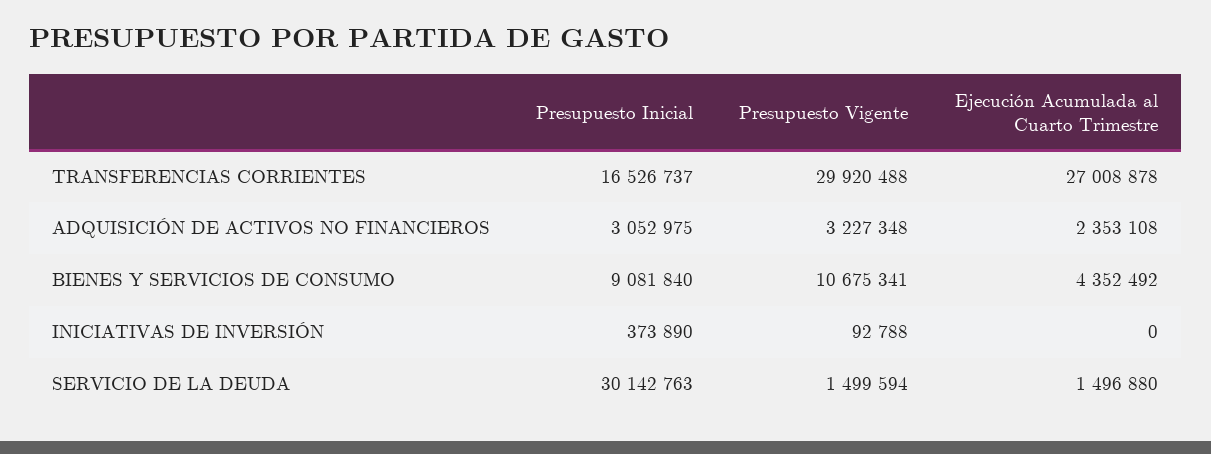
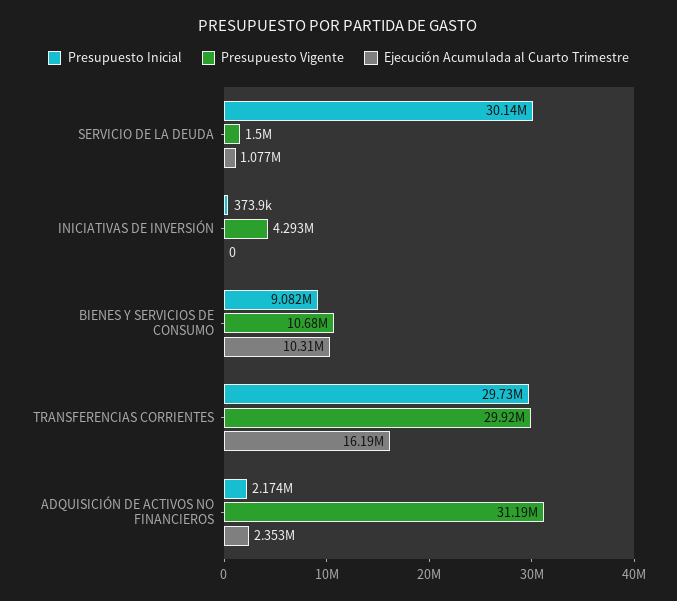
Presupuesto Inicial, TRANSFERENCIAS CORRIENTES: 16526737 -> 29730000
Ejecución Acumulada al Cuarto Trimestre, TRANSFERENCIAS CORRIENTES: 27008878 -> 16190000
Presupuesto Inicial, ADQUISICIÓN DE ACTIVOS NO FINANCIEROS: 3052975 -> 2174000
Presupuesto Vigente, ADQUISICIÓN DE ACTIVOS NO FINANCIEROS: 3227348 -> 31190000
Ejecución Acumulada al Cuarto Trimestre, BIENES Y SERVICIOS DE CONSUMO: 4352492 -> 10310000
Presupuesto Vigente, INICIATIVAS DE INVERSIÓN: 92788 -> 4293000
Ejecución Acumulada al Cuarto Trimestre, SERVICIO DE LA DEUDA: 1496880 -> 1077000

